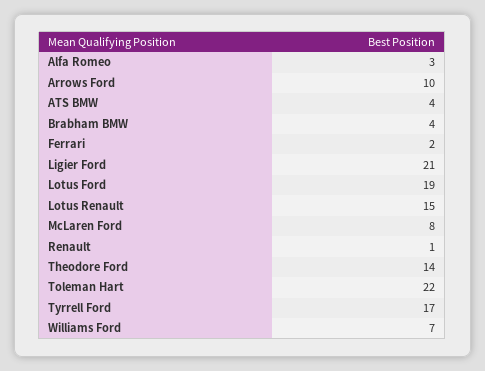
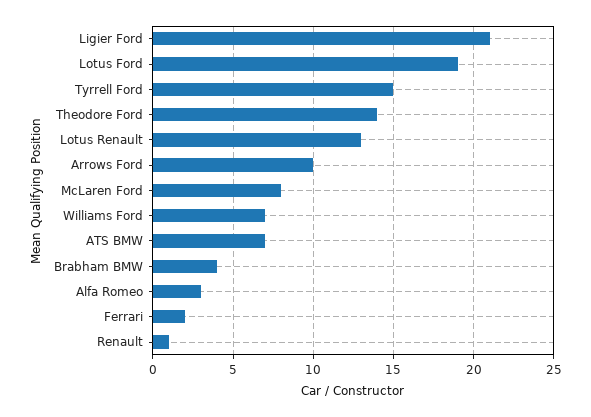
ATS BMW: 4 -> 7
Lotus Renault: 15 -> 13
Toleman Hart: 22 -> none
Tyrrell Ford: 17 -> 15

